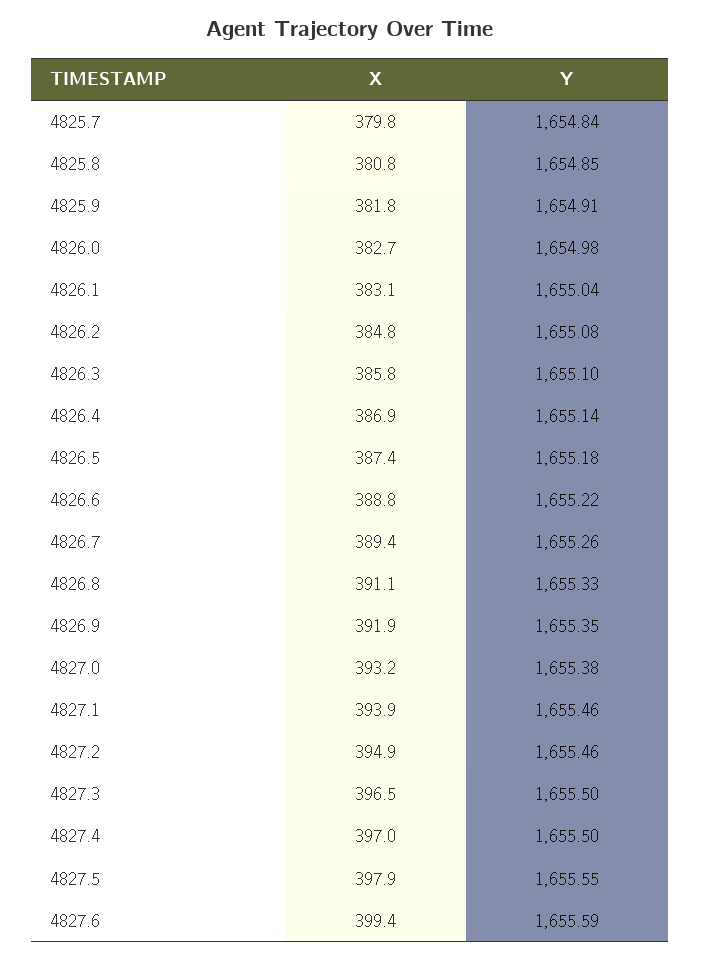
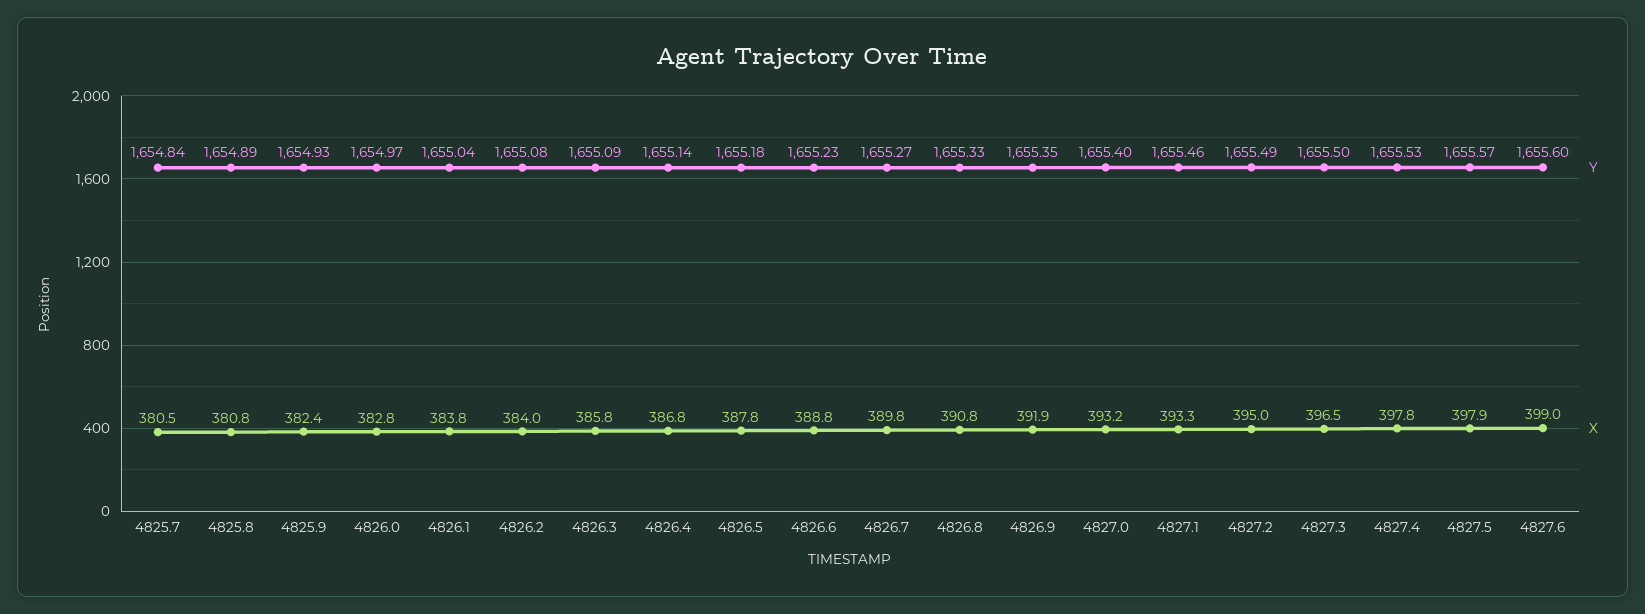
X, 4825.7: 379.8 -> 380.5
Y, 4825.8: 1654.85 -> 1654.89
X, 4825.9: 381.8 -> 382.4
Y, 4825.9: 1654.91 -> 1654.93
X, 4826.0: 382.7 -> 382.8
Y, 4826.0: 1654.98 -> 1654.97
X, 4826.1: 383.1 -> 383.8
X, 4826.2: 384.8 -> 384
Y, 4826.3: 1655.1 -> 1655.09
X, 4826.4: 386.9 -> 386.8
X, 4826.5: 387.4 -> 387.8
Y, 4826.6: 1655.22 -> 1655.23
X, 4826.7: 389.4 -> 389.8
Y, 4826.7: 1655.26 -> 1655.27
X, 4826.8: 391.1 -> 390.8
Y, 4827.0: 1655.38 -> 1655.4
X, 4827.1: 393.9 -> 393.3
X, 4827.2: 394.9 -> 395
Y, 4827.2: 1655.46 -> 1655.49
X, 4827.4: 397 -> 397.8
Y, 4827.4: 1655.5 -> 1655.53
Y, 4827.5: 1655.55 -> 1655.57
X, 4827.6: 399.4 -> 399
Y, 4827.6: 1655.59 -> 1655.6

